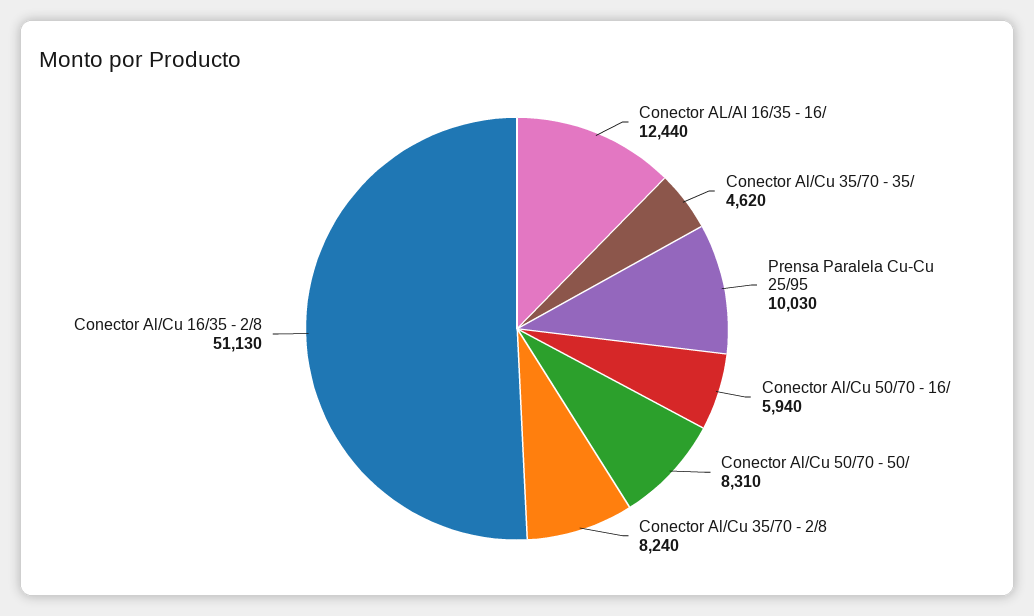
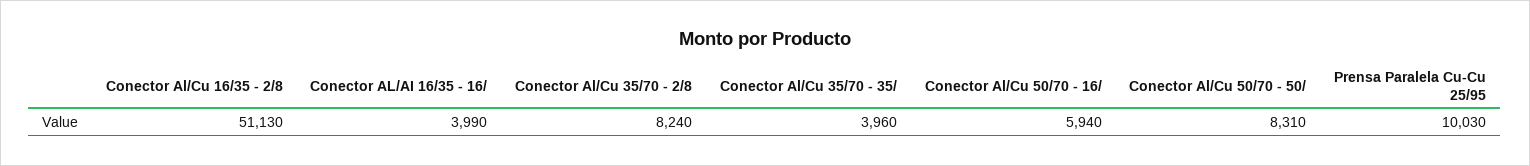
Conector AL/AI 16/35 - 16/: 12440 -> 3990
Conector Al/Cu 35/70 - 35/: 4620 -> 3960

